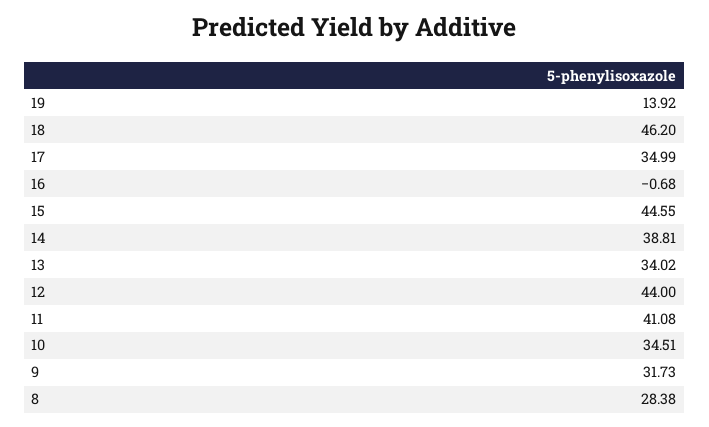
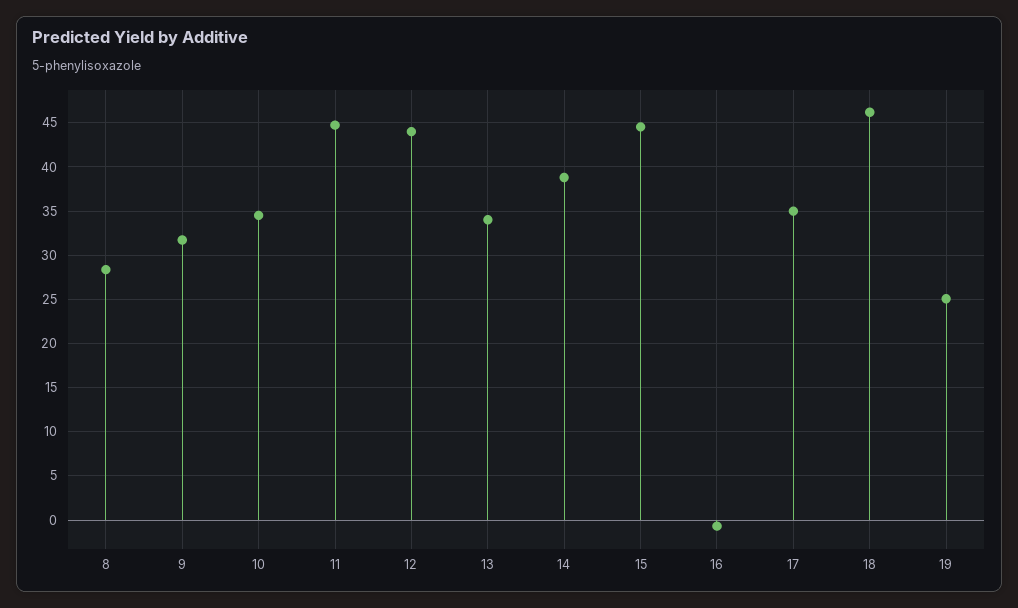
19: 13.92 -> 25
11: 41.08 -> 45

